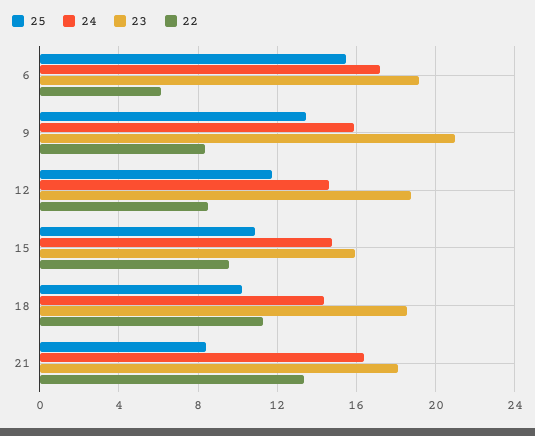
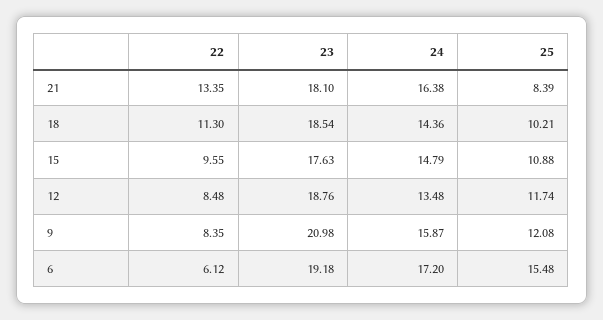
25, 9: 13.5 -> 12.08
24, 12: 14.5 -> 13.48
23, 15: 16 -> 17.63

